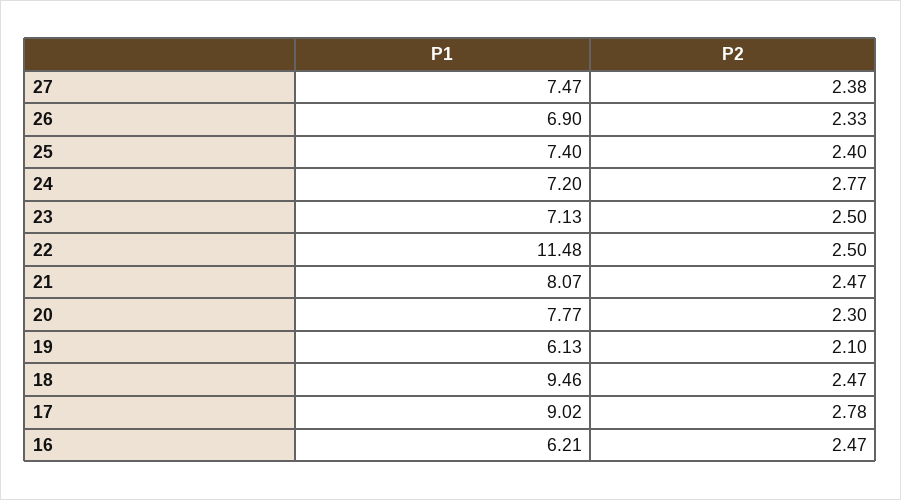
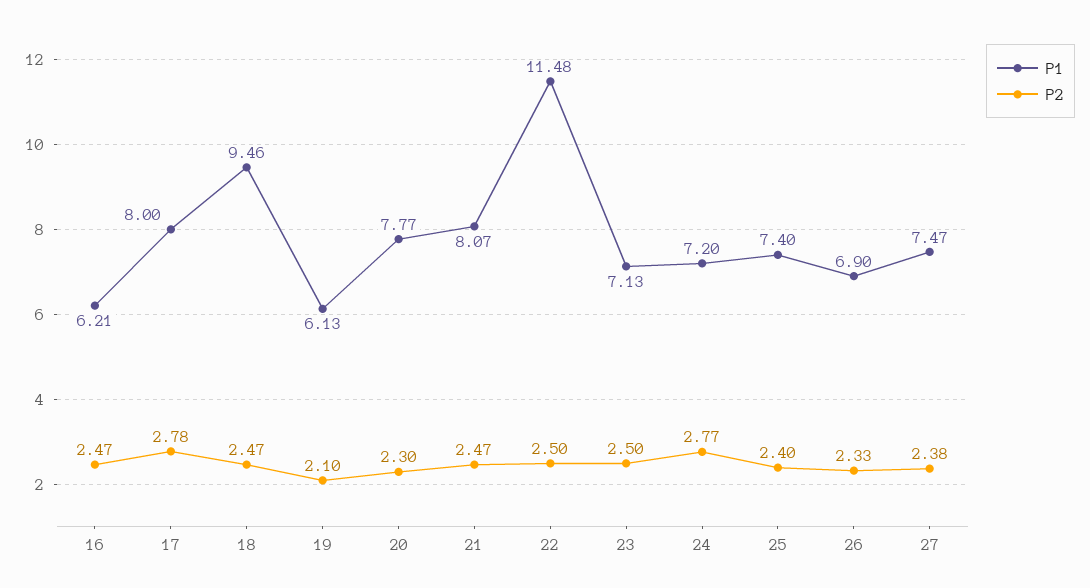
P1, 17: 9.02 -> 8

